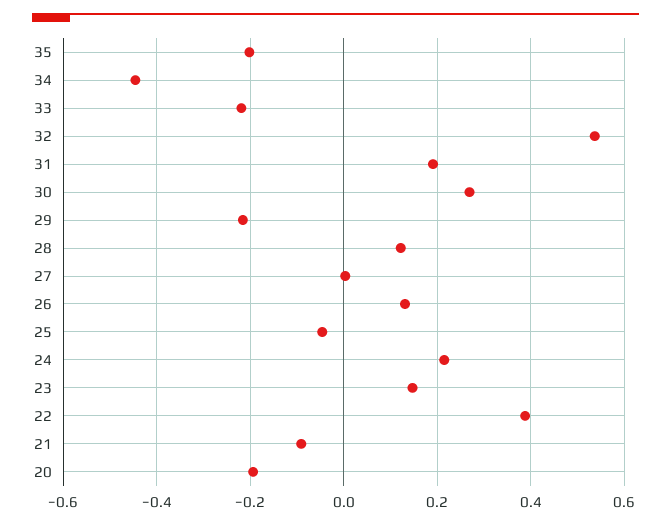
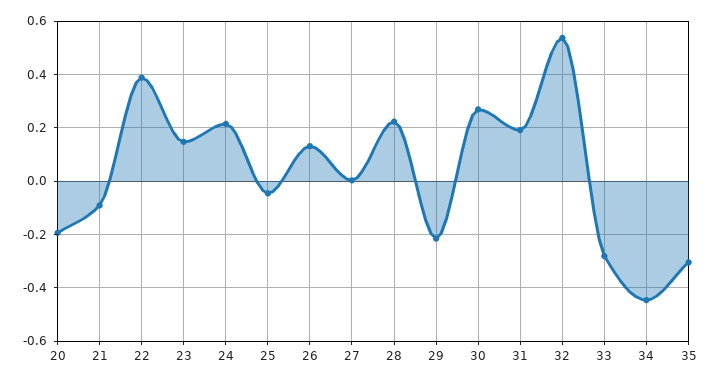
35: -0.2 -> -0.3
33: -0.22 -> -0.275
28: 0.12 -> 0.225

